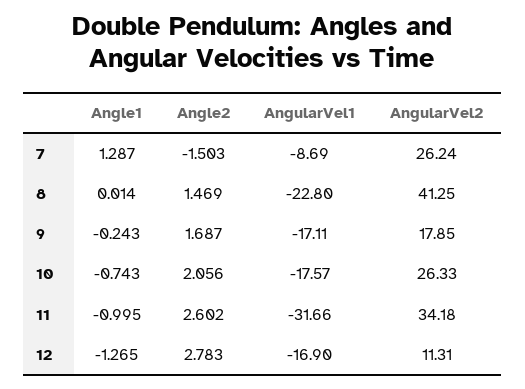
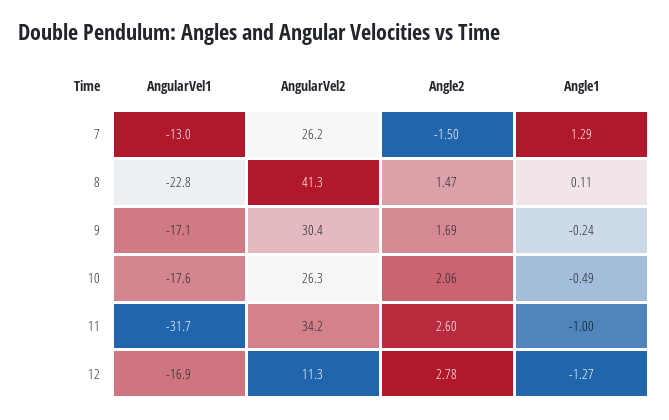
AngularVel1, 7: -8.69 -> -13
Angle1, 8: 0.014 -> 0.11
AngularVel2, 9: 17.85 -> 30.4
Angle1, 10: -0.743 -> -0.49

